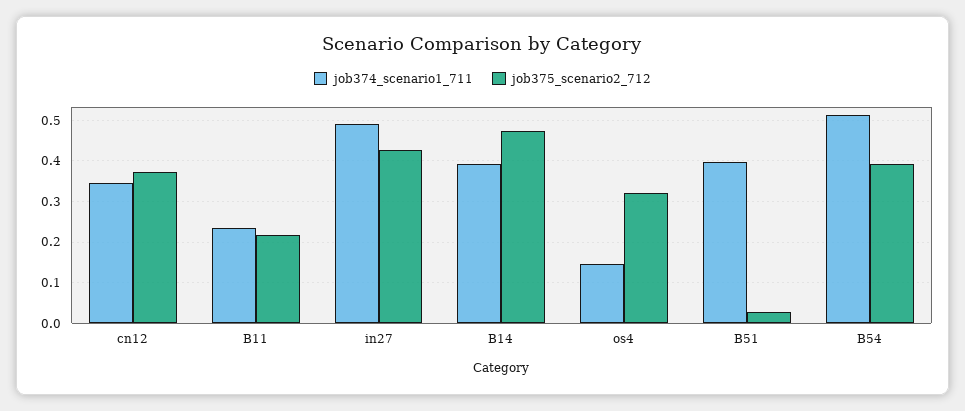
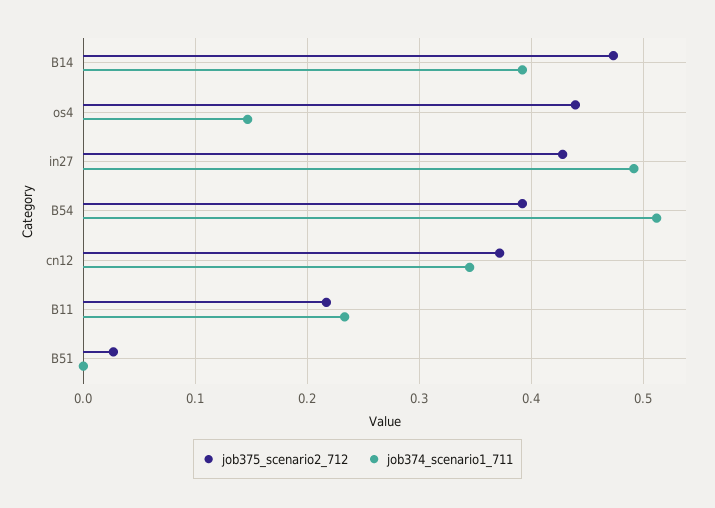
job375_scenario2_712, os4: 0.32 -> 0.44
job374_scenario1_711, B51: 0.4 -> 0

